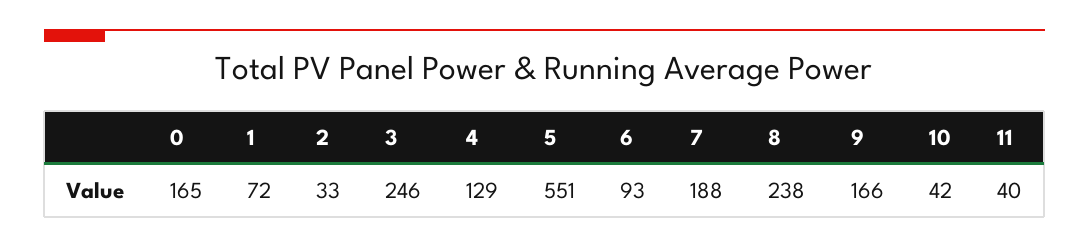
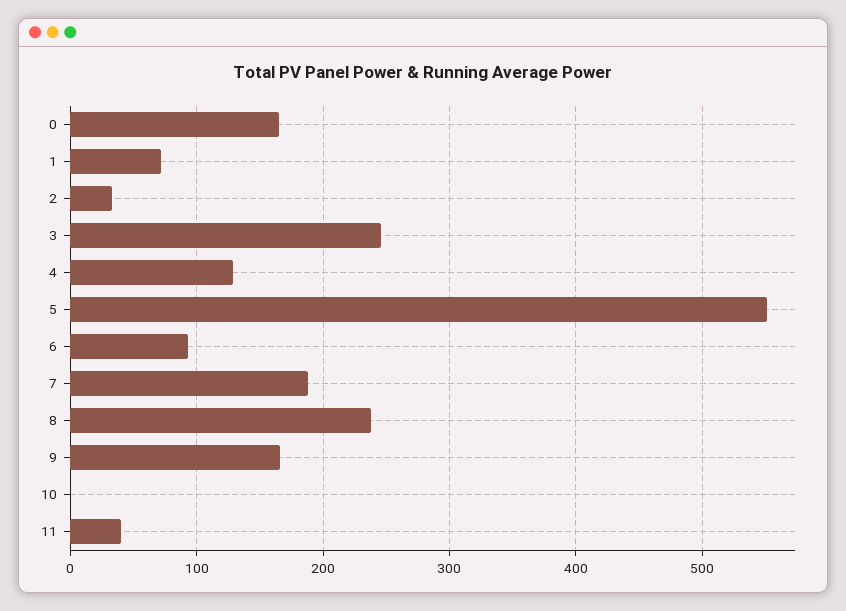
10: 42 -> 0

